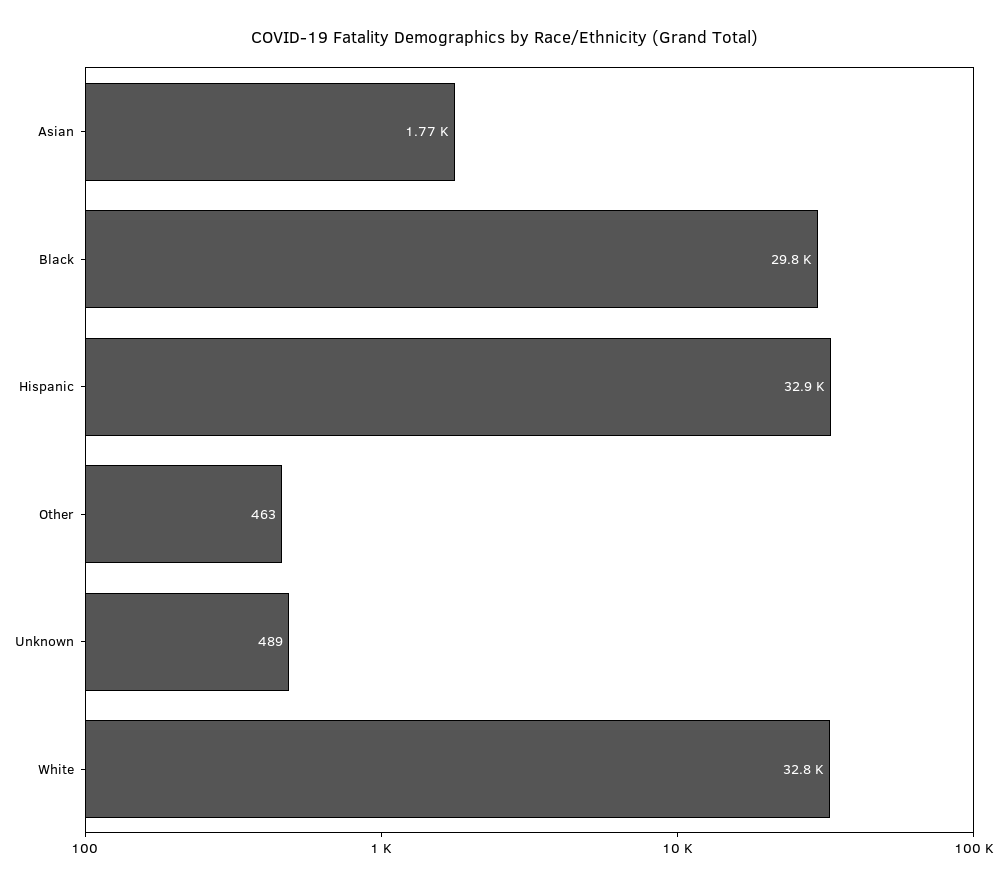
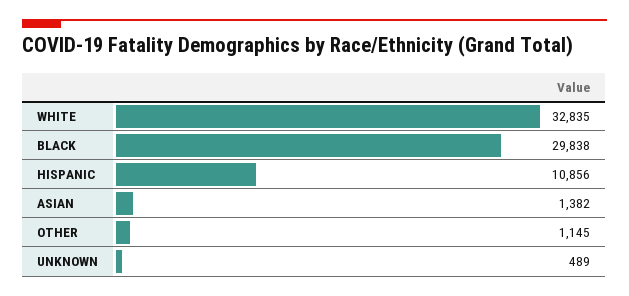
Asian: 1770 -> 1382
Hispanic: 32900 -> 10856
Other: 463 -> 1145

